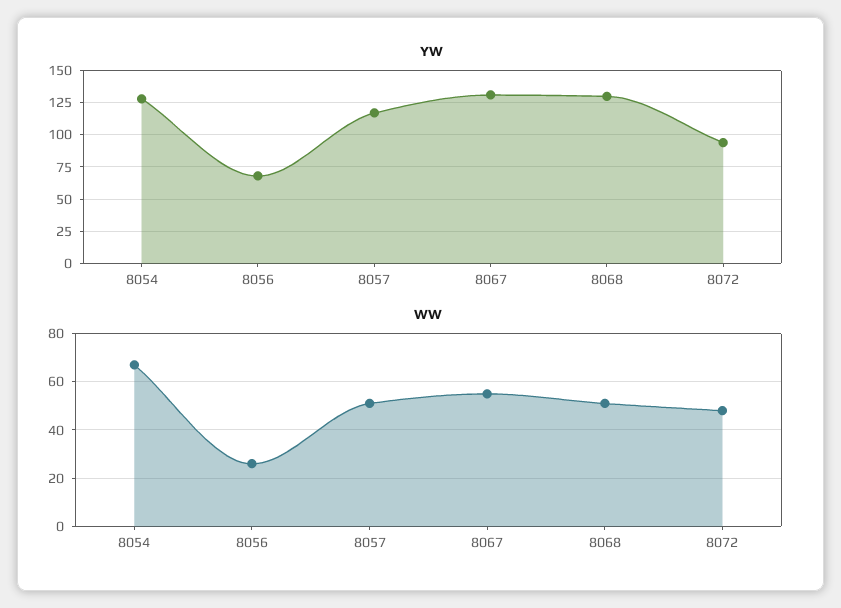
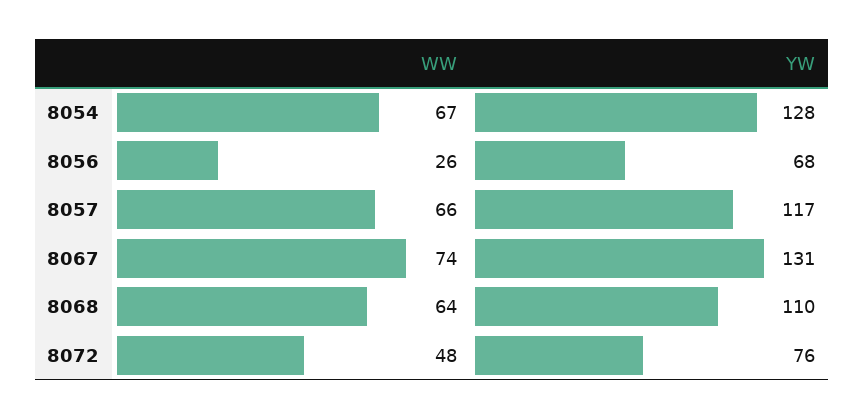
YW, 8068: 130 -> 110
YW, 8072: 95 -> 76
WW, 8057: 50 -> 66
WW, 8067: 55 -> 74
WW, 8068: 50 -> 64

